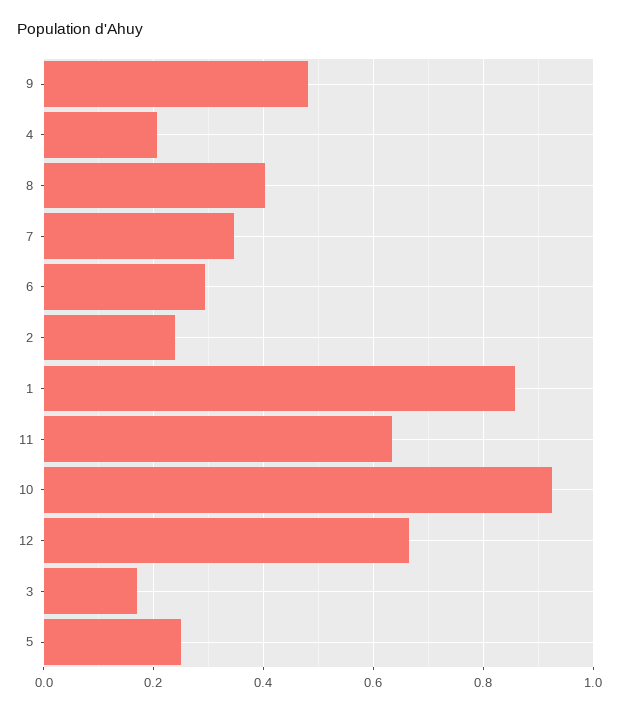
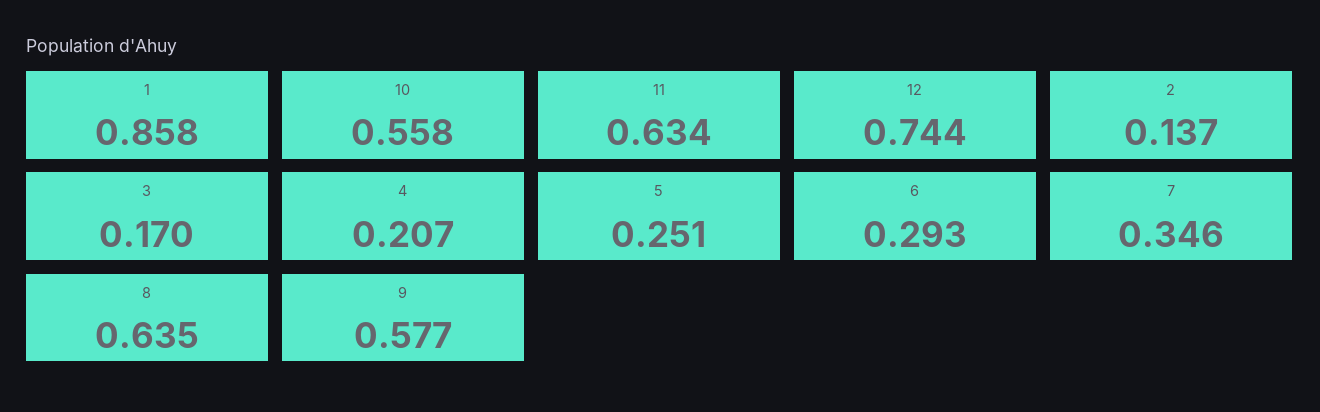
9: 0.48 -> 0.577
8: 0.4 -> 0.635
2: 0.24 -> 0.137
10: 0.92 -> 0.558
12: 0.66 -> 0.744

